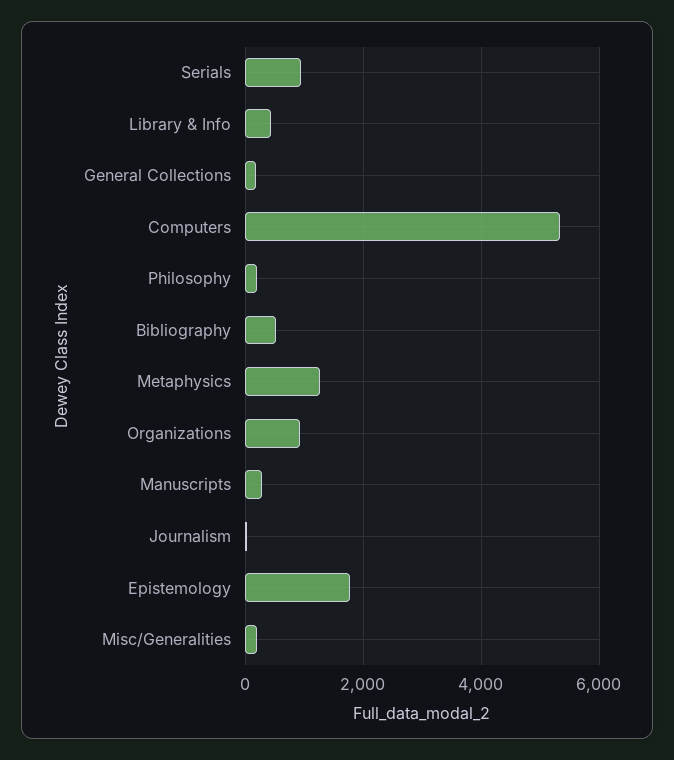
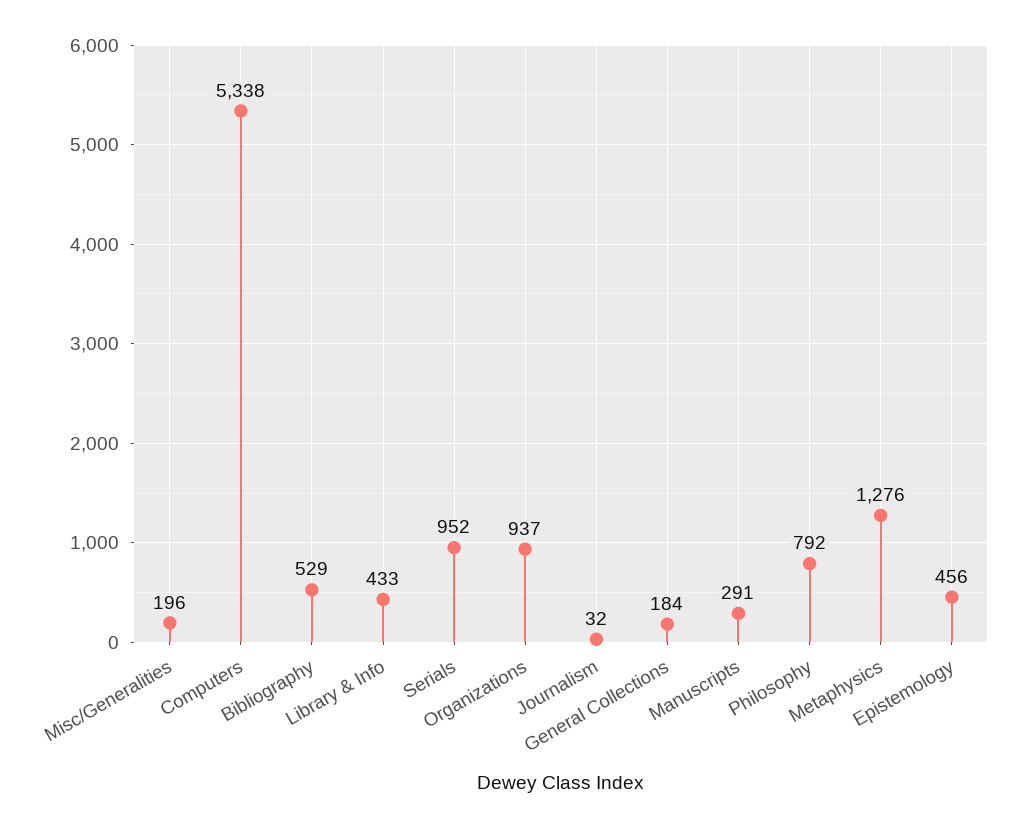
Philosophy: 200 -> 792
Epistemology: 1800 -> 456

